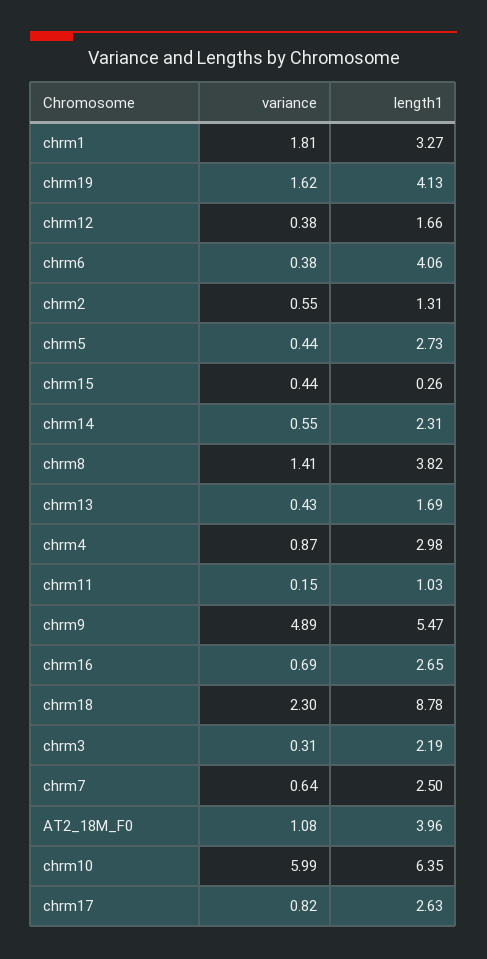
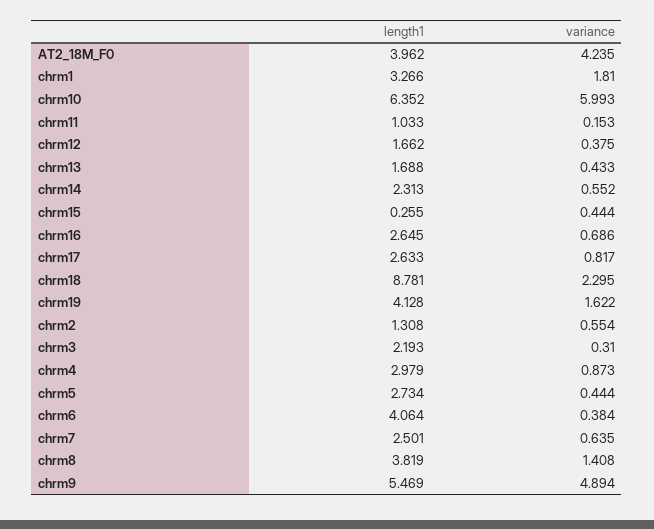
variance, AT2_18M_F0: 1.08 -> 4.235

